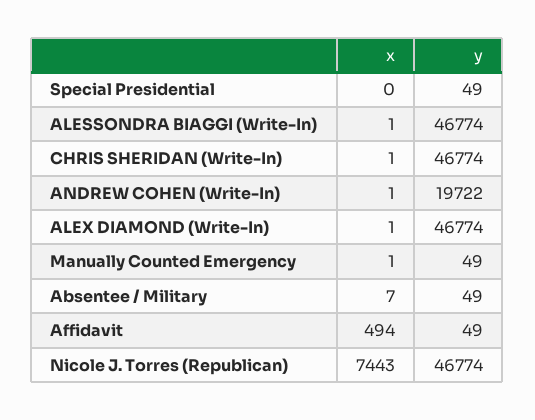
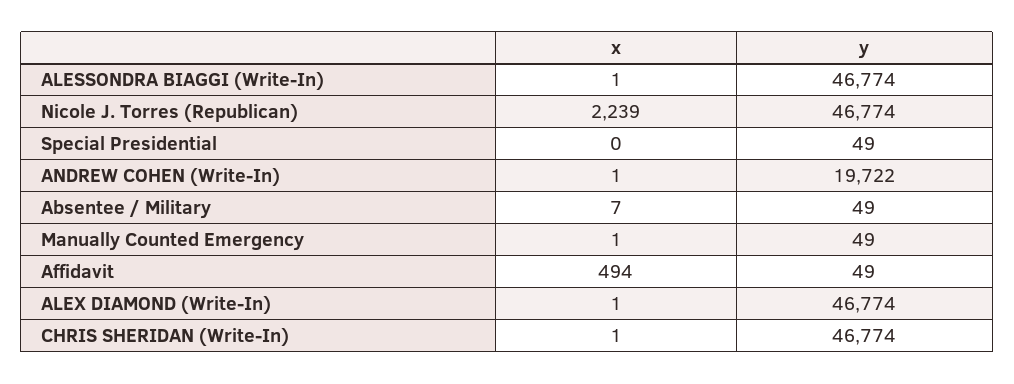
x, Nicole J. Torres (Republican): 7443 -> 2239

